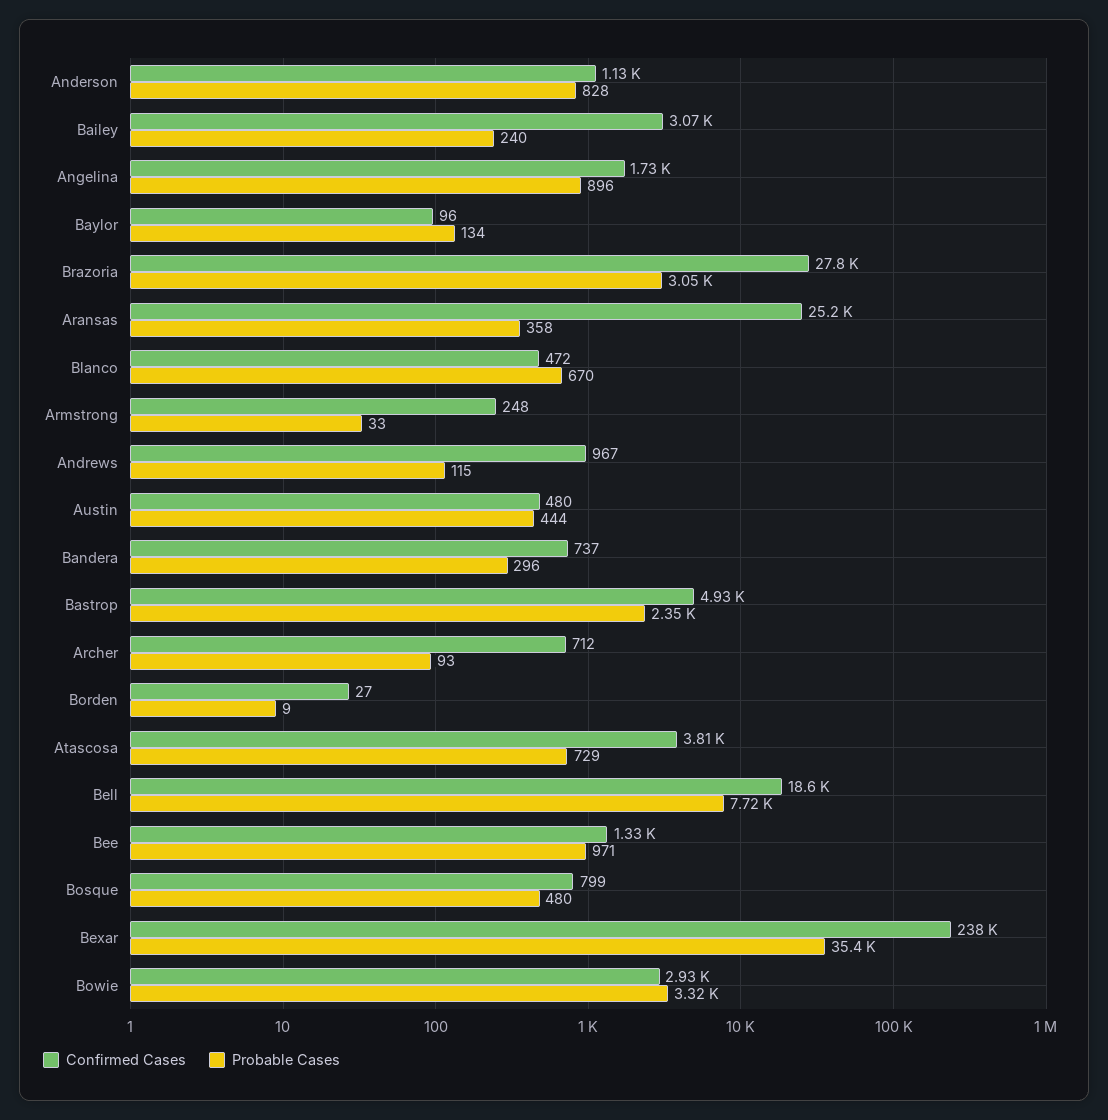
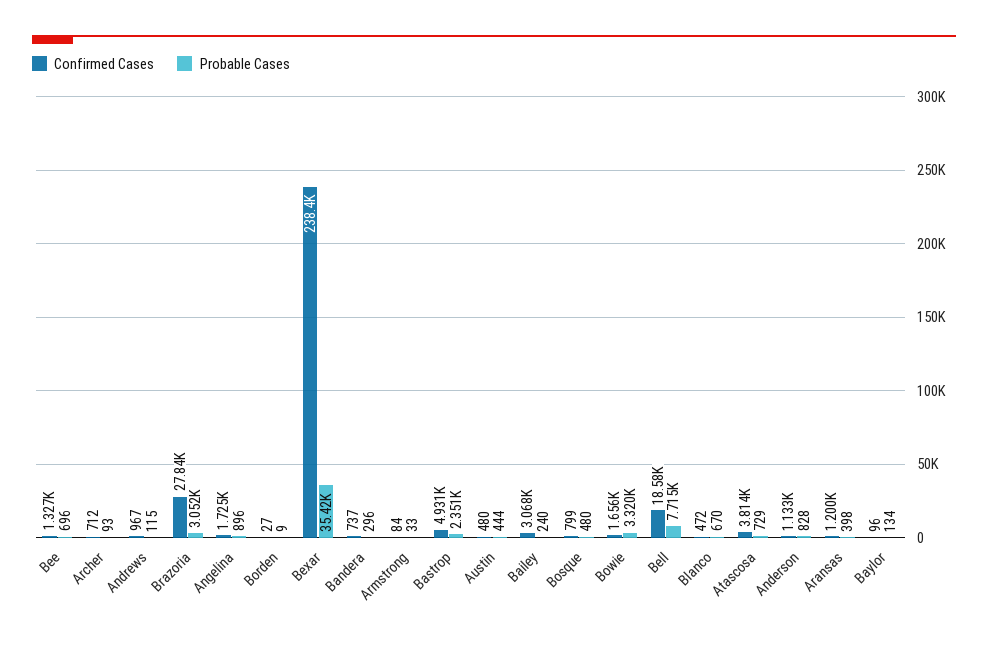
Confirmed Cases, Aransas: 25200 -> 1200
Probable Cases, Aransas: 358 -> 398
Confirmed Cases, Armstrong: 248 -> 84
Probable Cases, Bee: 971 -> 696
Confirmed Cases, Bowie: 2930 -> 1656

